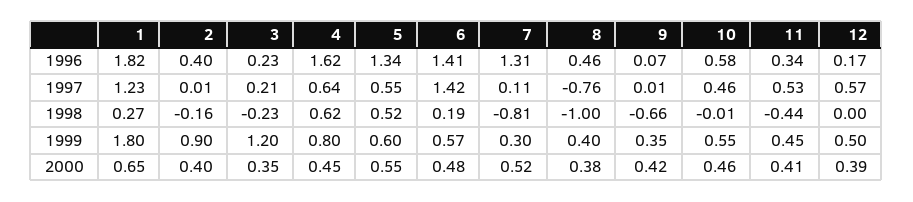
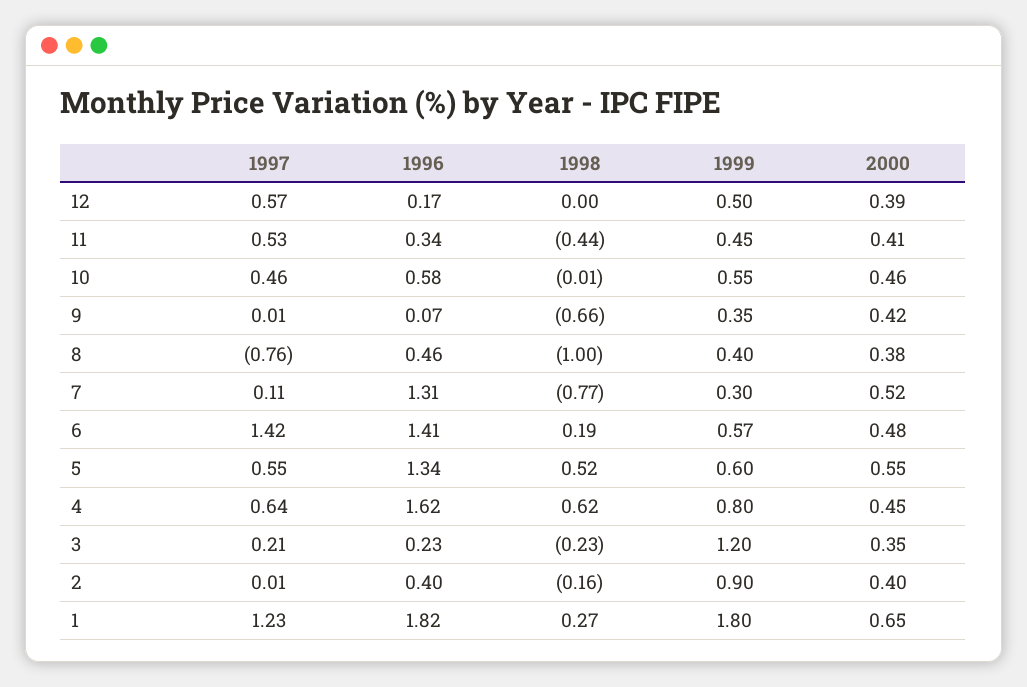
7, 1998: -0.81 -> -0.77

